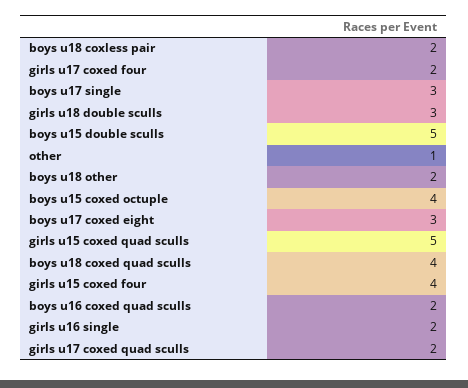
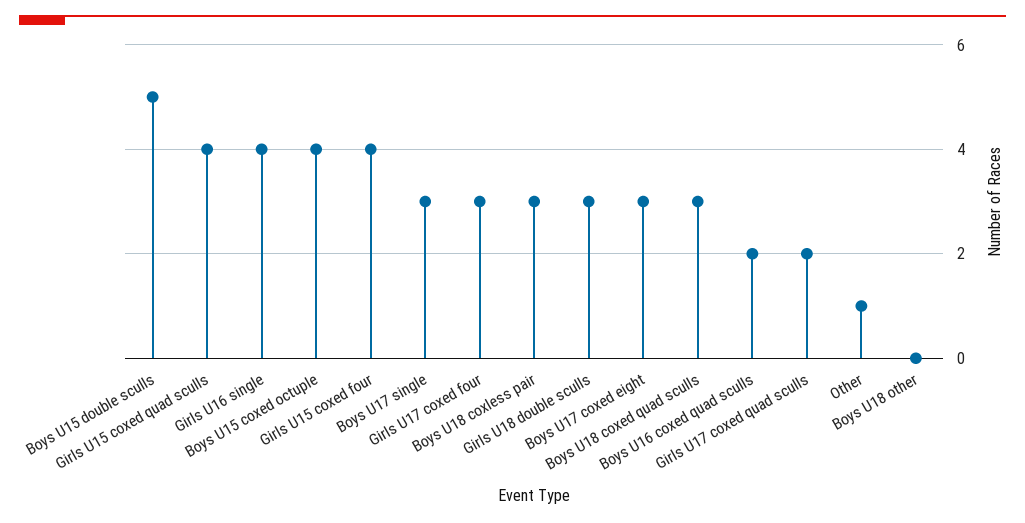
boys u18 coxless pair: 2 -> 3
girls u17 coxed four: 2 -> 3
boys u18 other: 2 -> 0
girls u15 coxed quad sculls: 5 -> 4
boys u18 coxed quad sculls: 4 -> 3
girls u16 single: 2 -> 4

